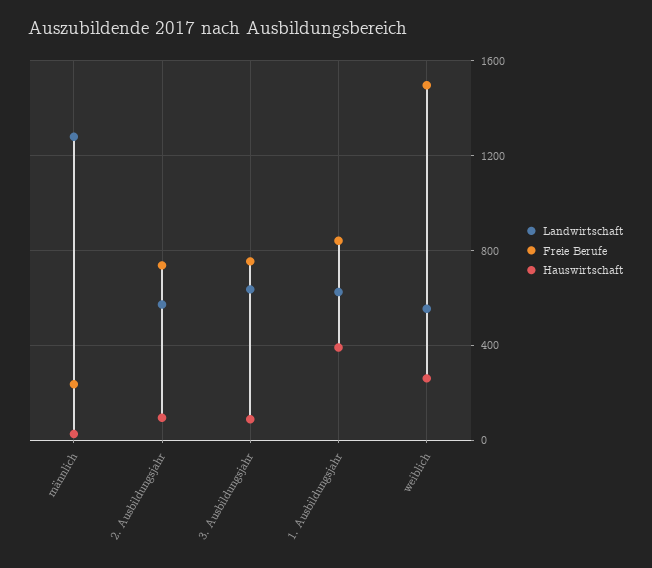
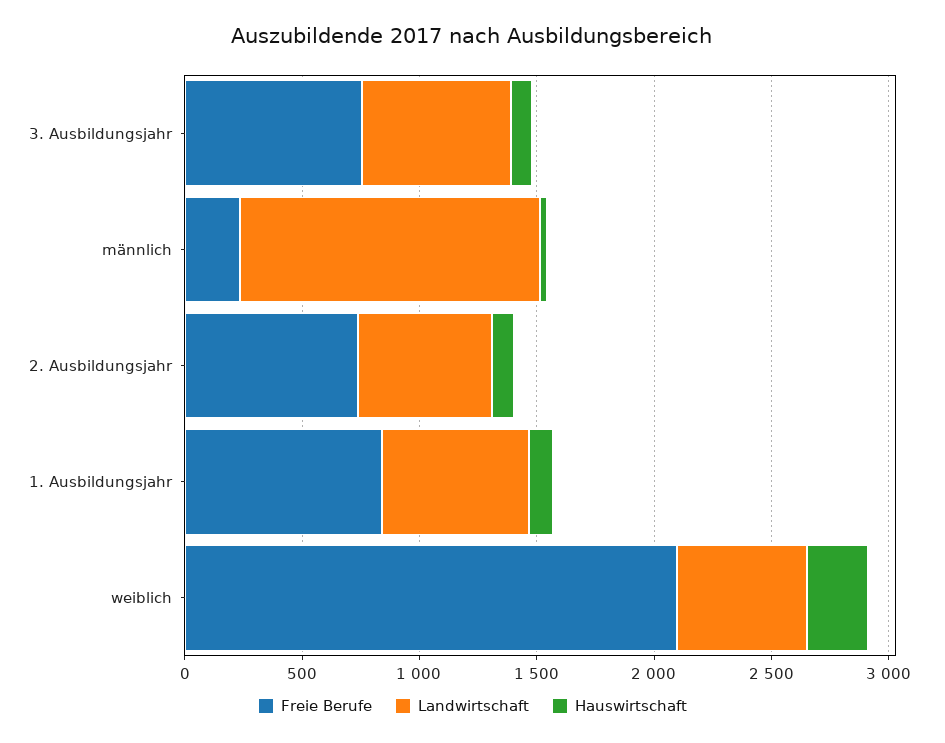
Hauswirtschaft, 1. Ausbildungsjahr: 400 -> 100
Freie Berufe, weiblich: 1500 -> 2100

